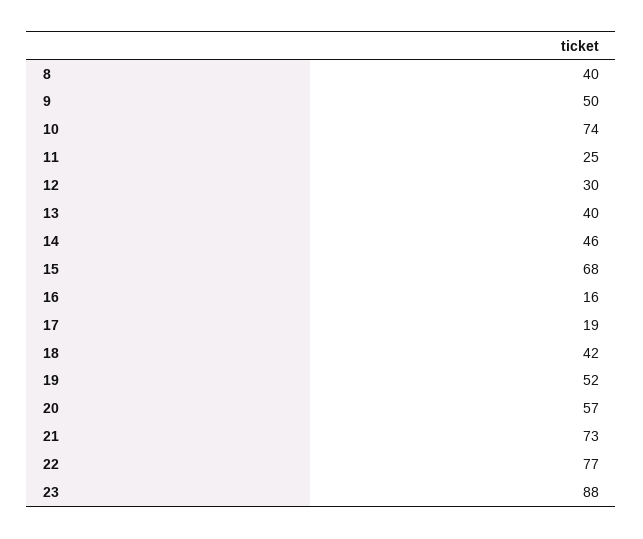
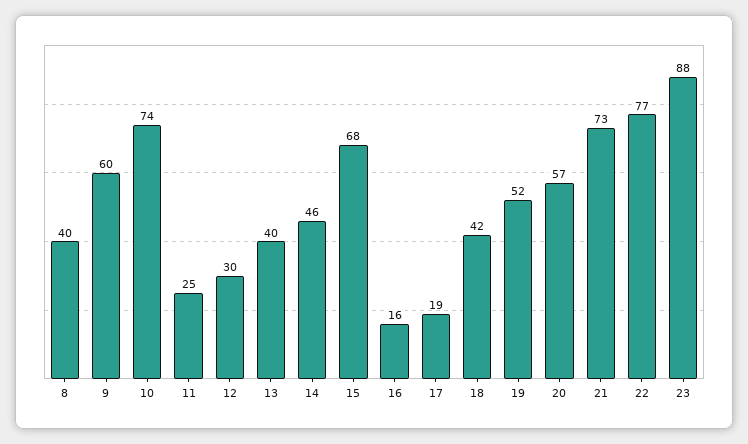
9: 50 -> 60

